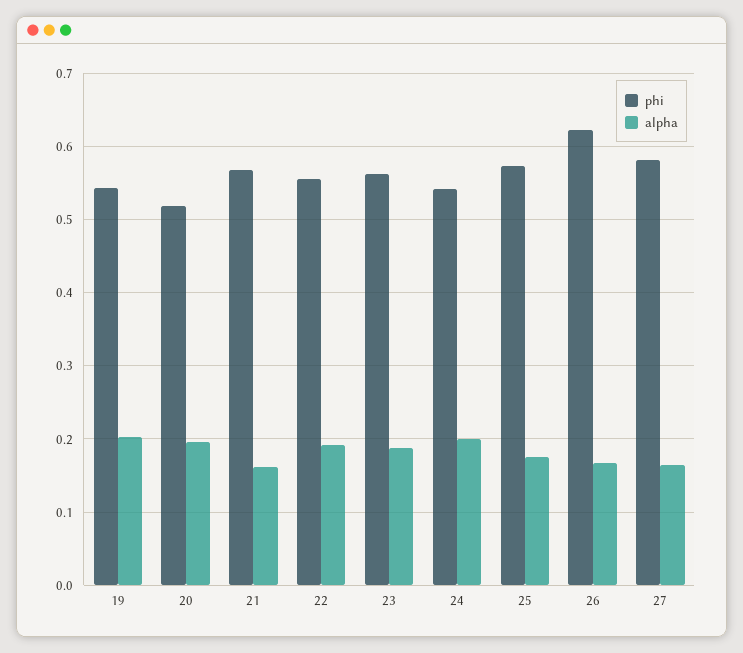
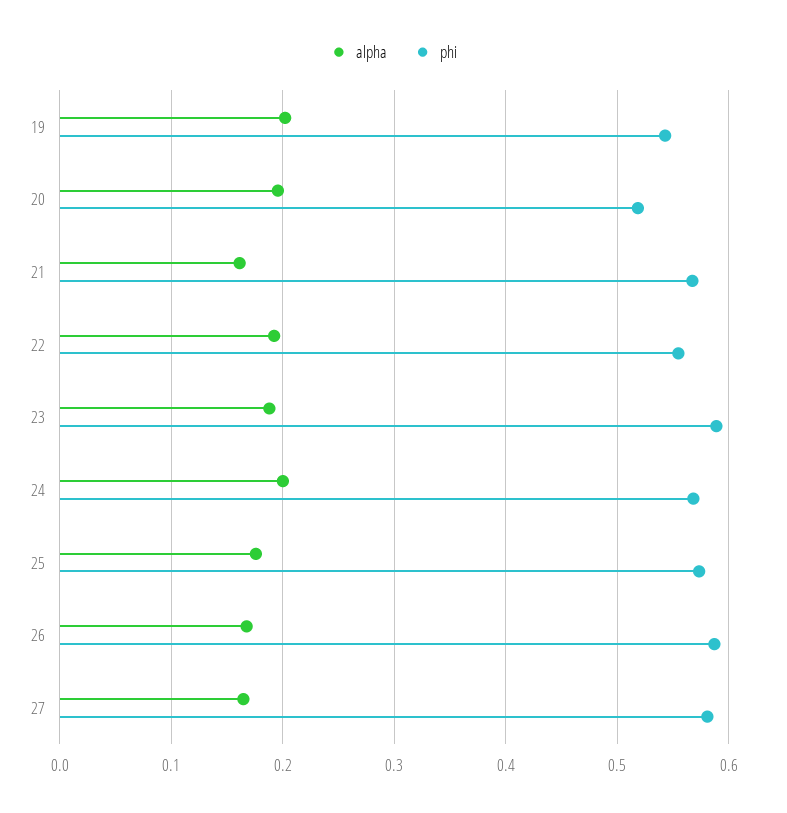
phi, 23: 0.56 -> 0.59
phi, 24: 0.54 -> 0.57
phi, 26: 0.62 -> 0.59

